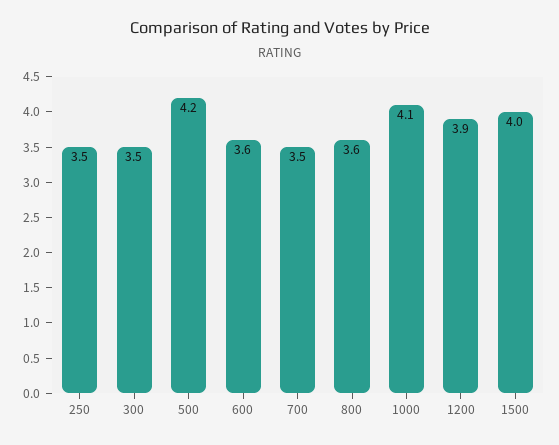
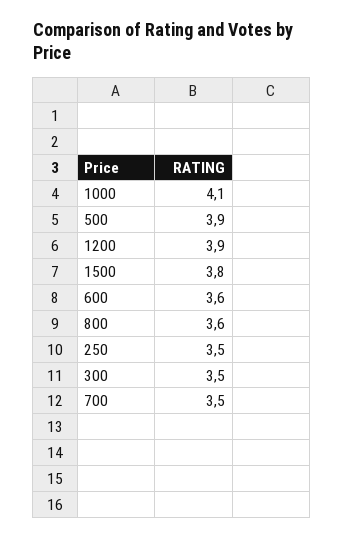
500: 4.2 -> 3.9
1500: 4 -> 3.8

